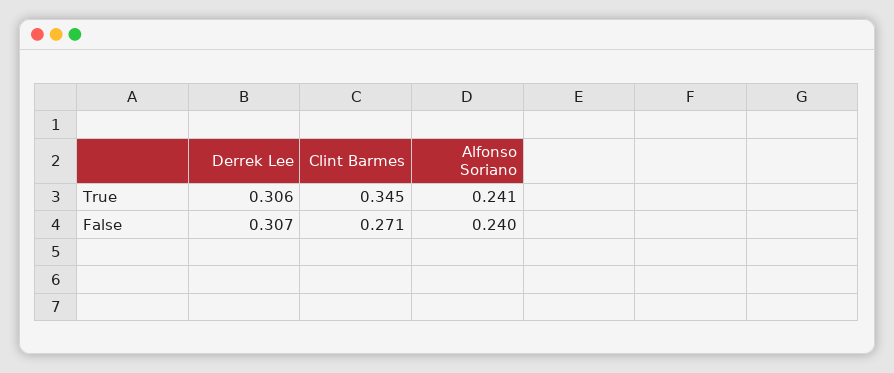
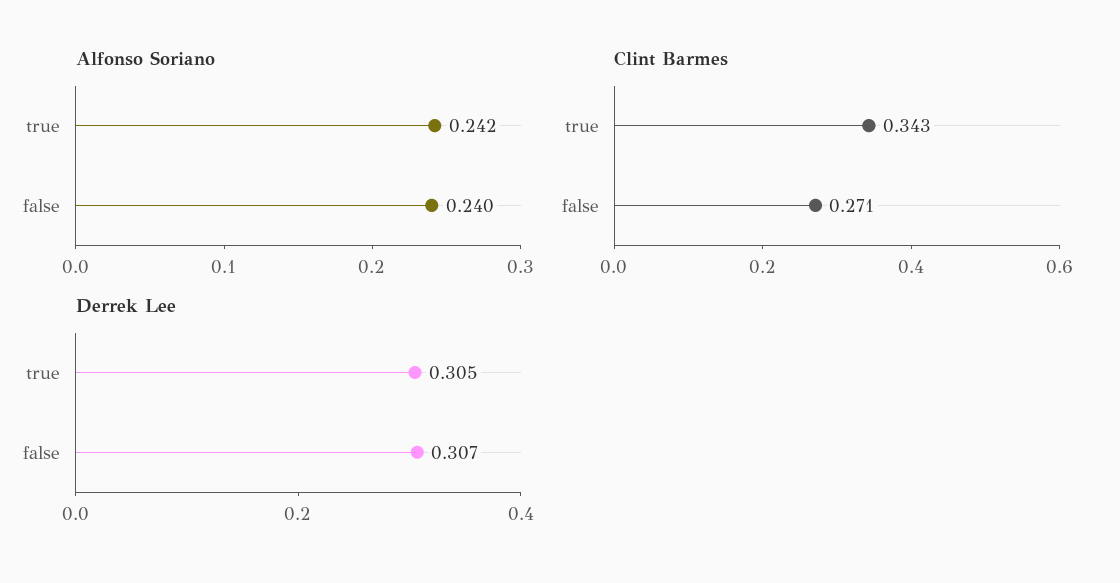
Derrek Lee, True: 0.306 -> 0.305
Clint Barmes, True: 0.345 -> 0.343
Alfonso Soriano, True: 0.241 -> 0.242

